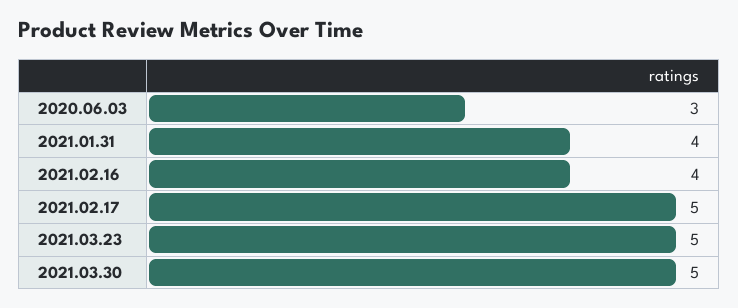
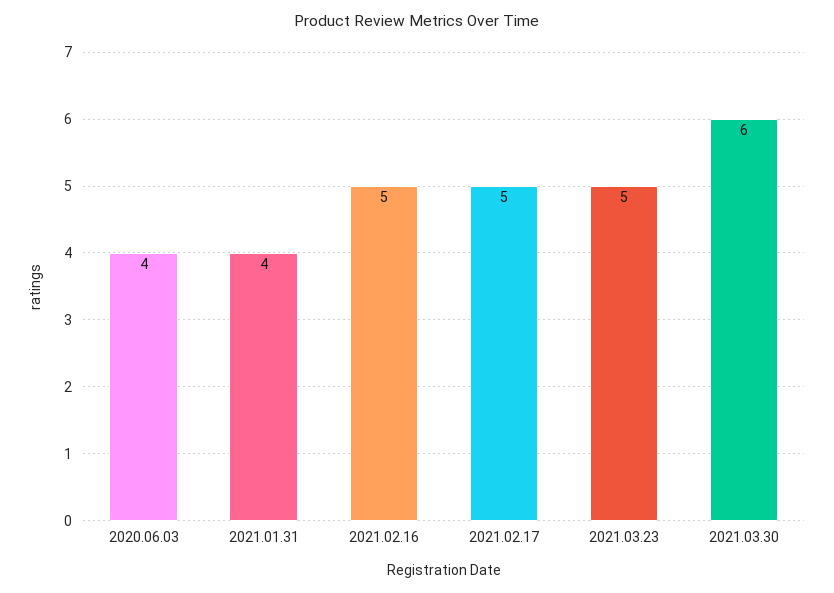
2020.06.03: 3 -> 4
2021.02.16: 4 -> 5
2021.03.30: 5 -> 6

